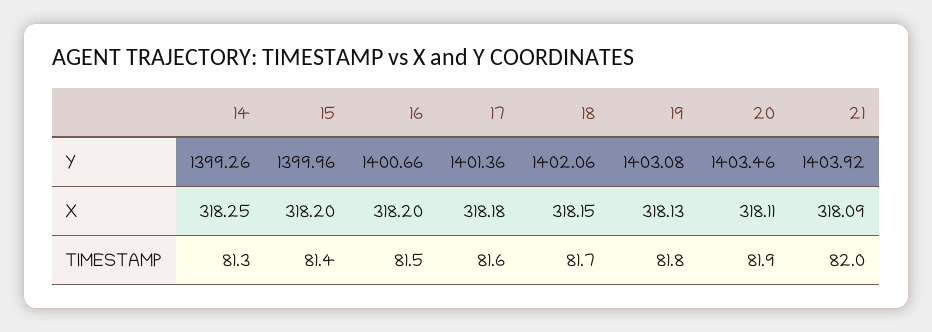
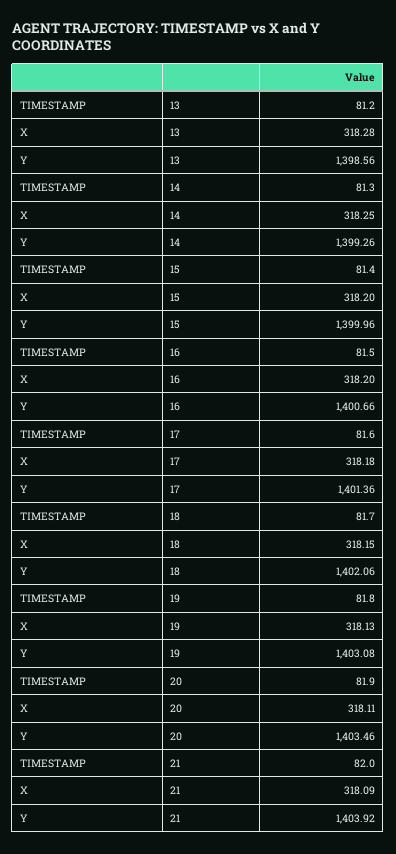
13, TIMESTAMP: none -> 81.2
13, X: none -> 318.28
13, Y: none -> 1398.56

